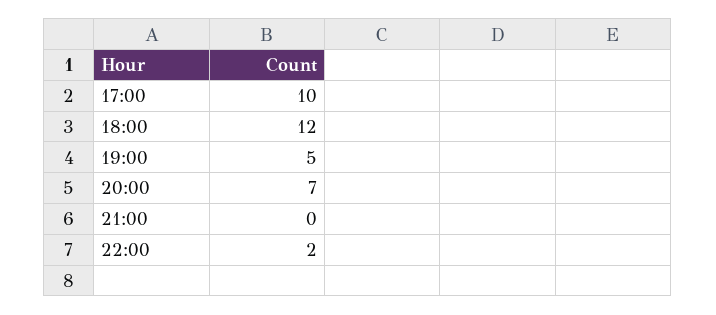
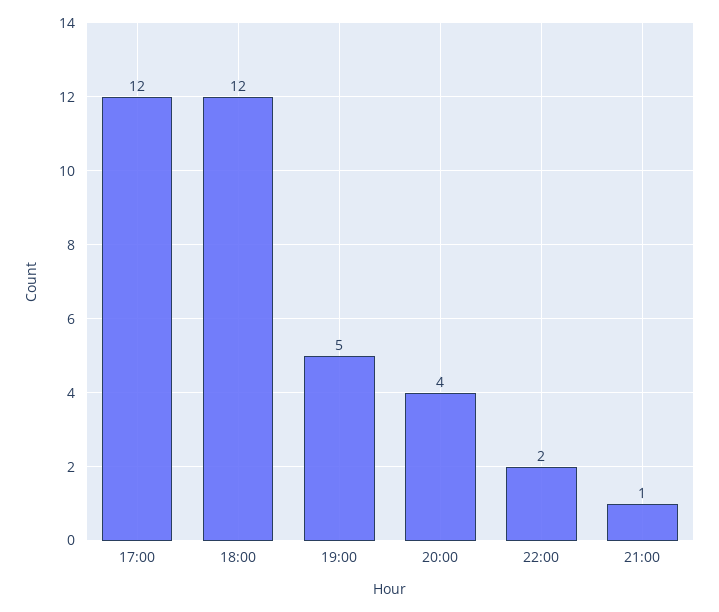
17:00: 10 -> 12
20:00: 7 -> 4
21:00: 0 -> 1

